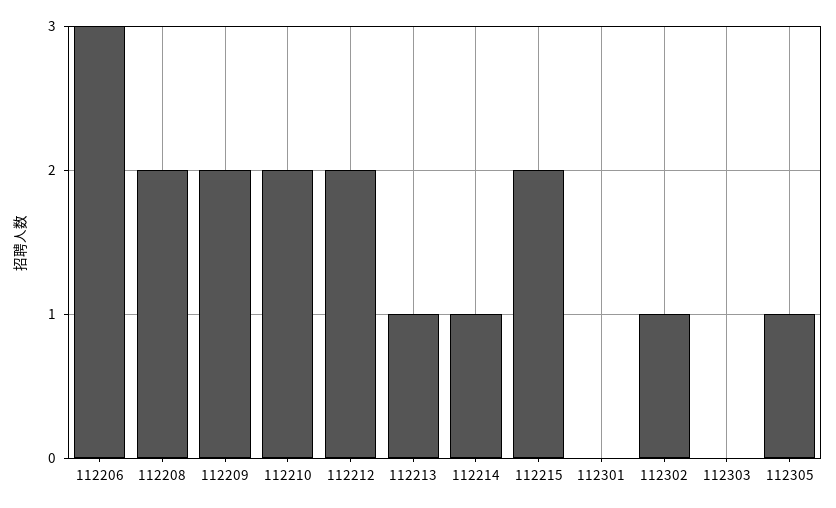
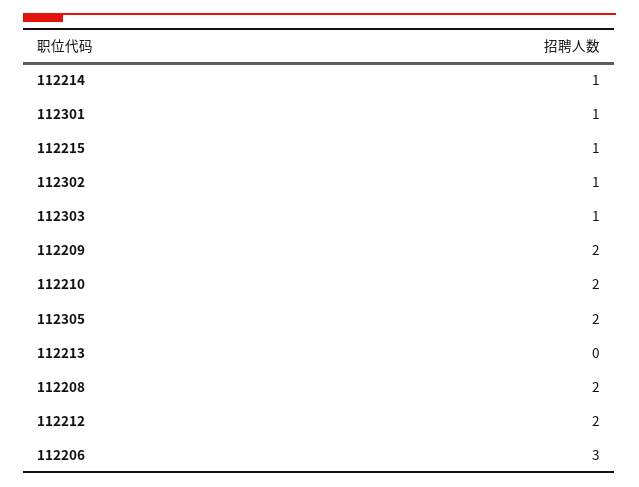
112213: 1 -> 0
112215: 2 -> 1
112301: 0 -> 1
112303: 0 -> 1
112305: 1 -> 2

